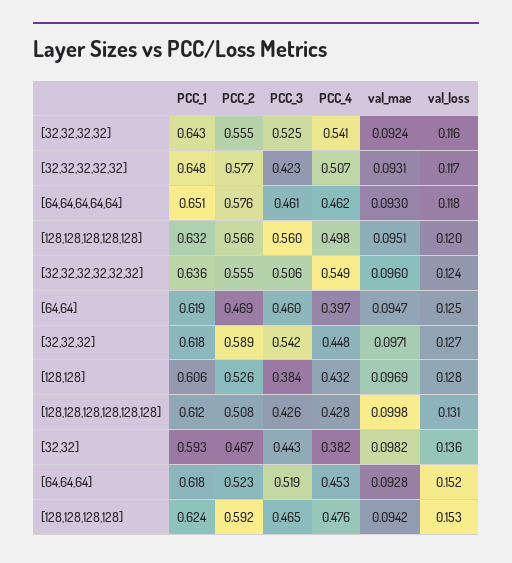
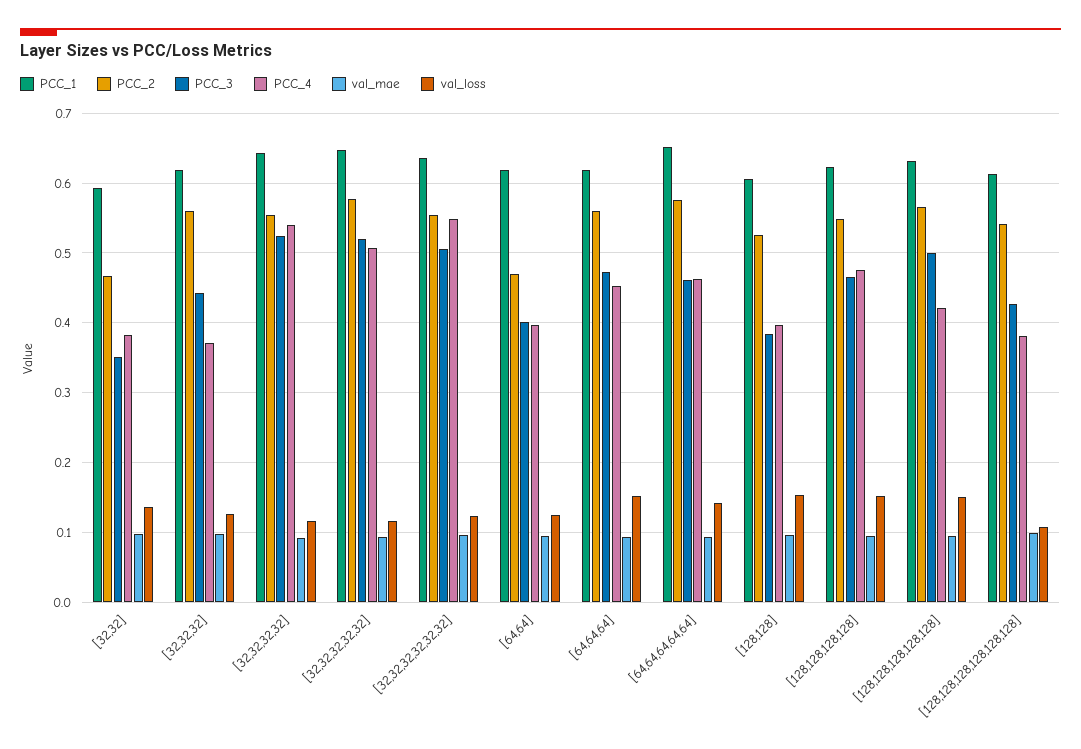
PCC_3, [32,32,32,32,32]: 0.423 -> 0.52
val_loss, [64,64,64,64,64]: 0.118 -> 0.14
PCC_3, [128,128,128,128,128]: 0.56 -> 0.5
PCC_4, [128,128,128,128,128]: 0.498 -> 0.42
val_loss, [128,128,128,128,128]: 0.12 -> 0.15
PCC_3, [64,64]: 0.46 -> 0.4
PCC_2, [32,32,32]: 0.589 -> 0.56
PCC_3, [32,32,32]: 0.542 -> 0.44
PCC_4, [32,32,32]: 0.448 -> 0.37
PCC_4, [128,128]: 0.432 -> 0.4
val_loss, [128,128]: 0.128 -> 0.15
PCC_2, [128,128,128,128,128,128]: 0.508 -> 0.54
PCC_4, [128,128,128,128,128,128]: 0.428 -> 0.38
val_loss, [128,128,128,128,128,128]: 0.131 -> 0.11
PCC_3, [32,32]: 0.443 -> 0.35
PCC_2, [64,64,64]: 0.523 -> 0.56
PCC_3, [64,64,64]: 0.519 -> 0.47
PCC_2, [128,128,128,128]: 0.592 -> 0.55

